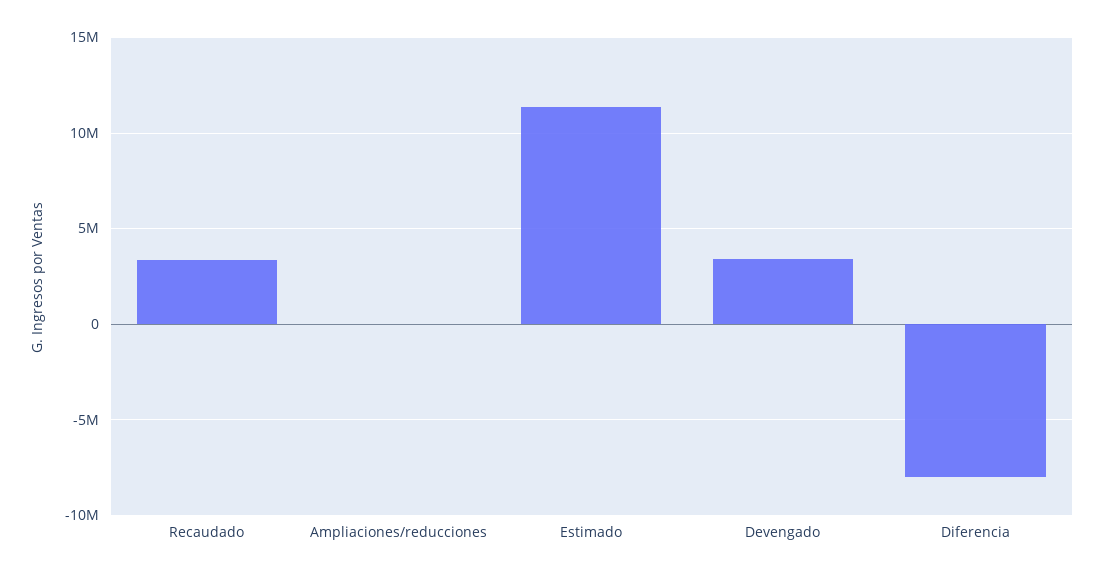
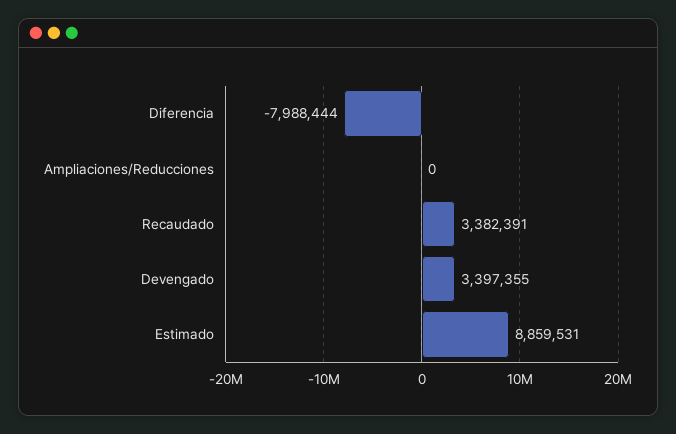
Estimado: 11500000 -> 8859531

